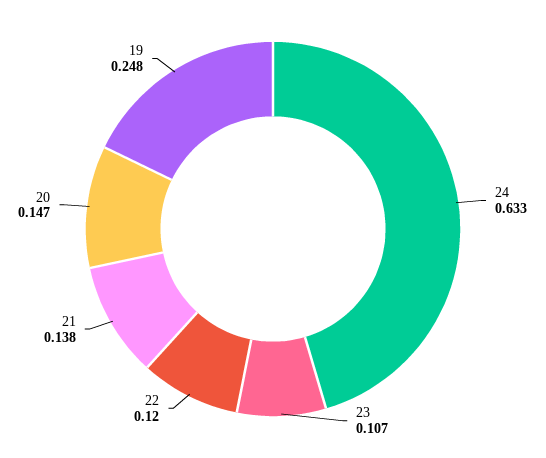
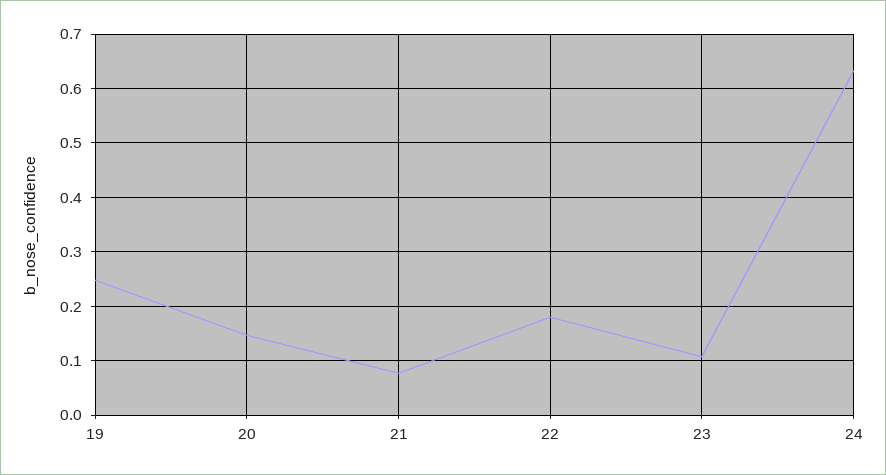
22: 0.12 -> 0.18
21: 0.138 -> 0.08

